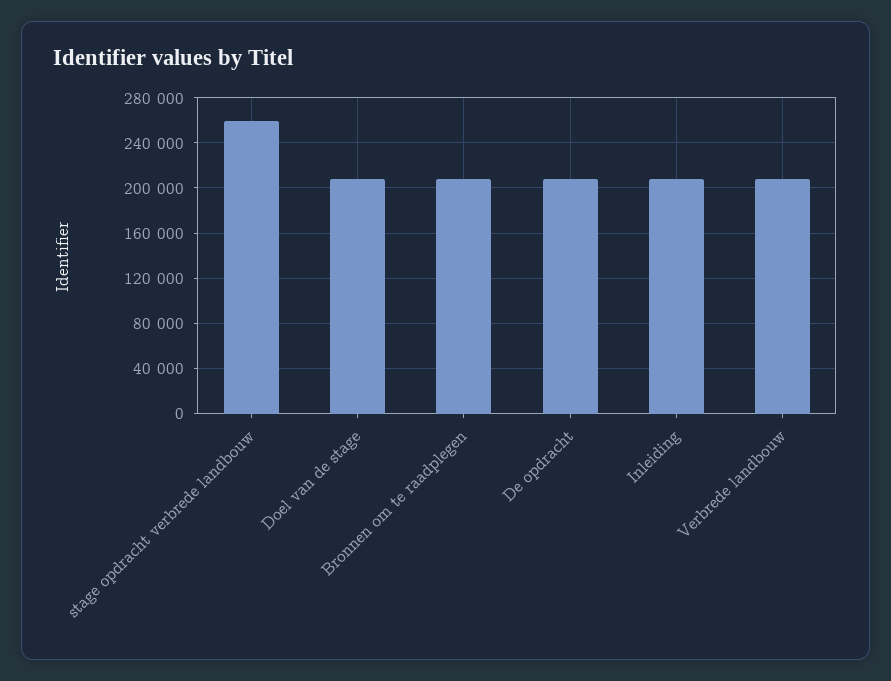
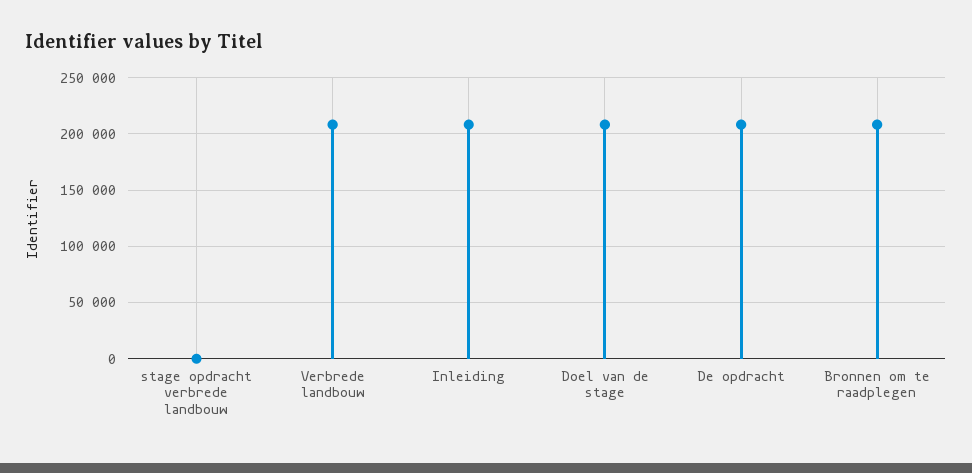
stage opdracht verbrede landbouw: 260000 -> 0

